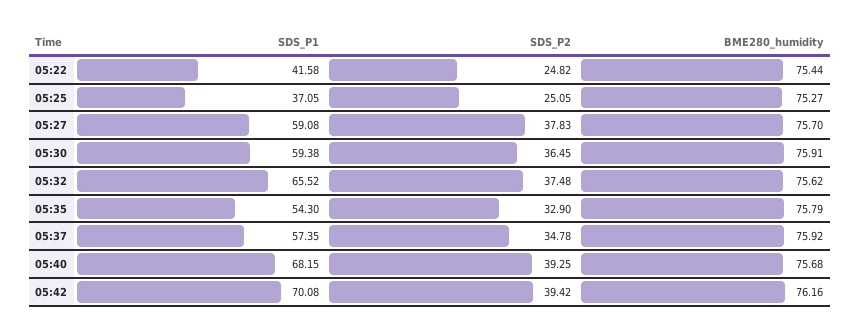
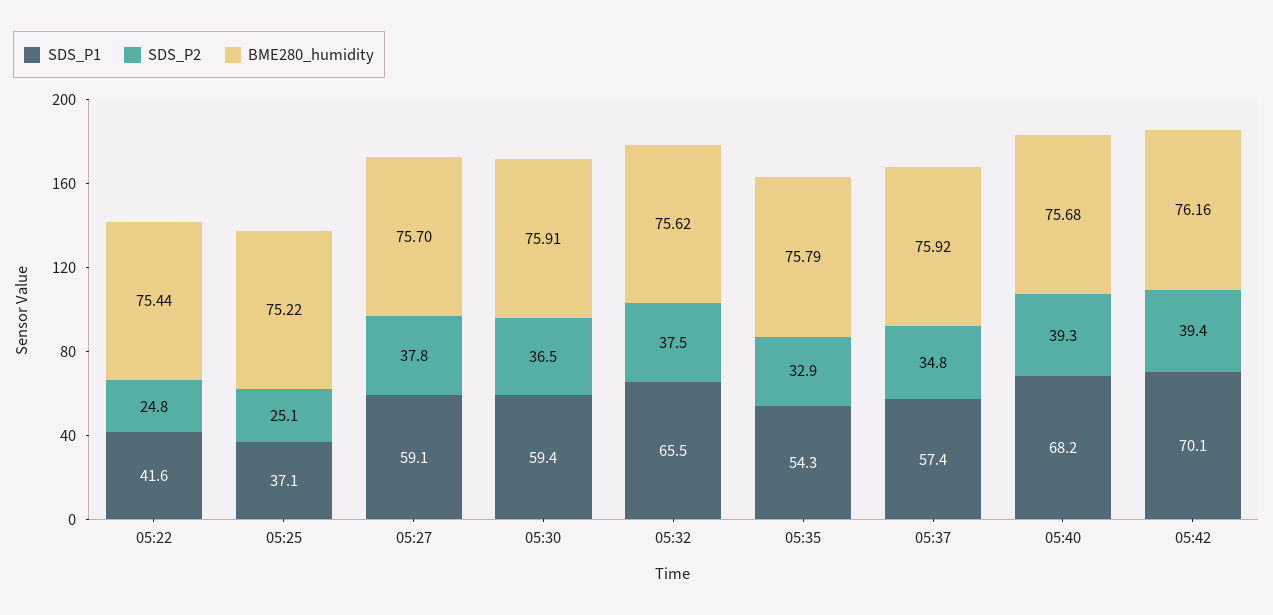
BME280_humidity, 05:25: 75.27 -> 75.22

